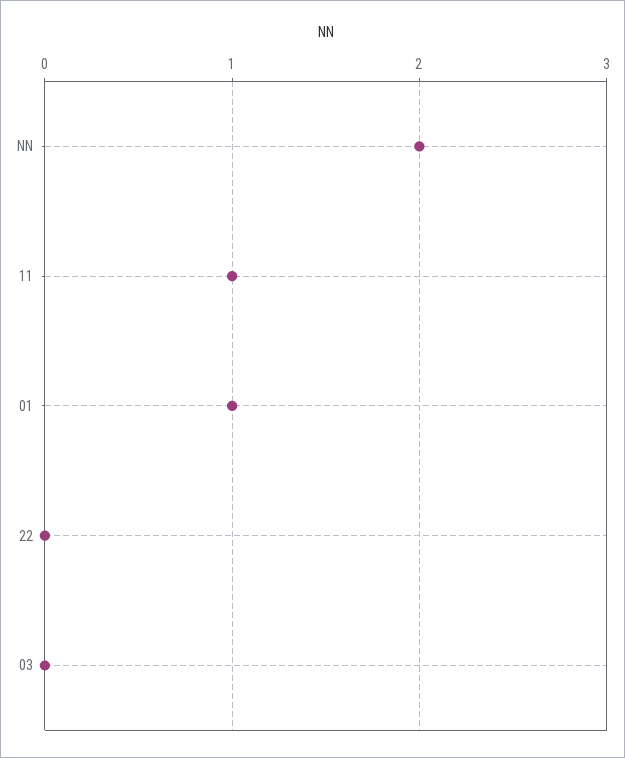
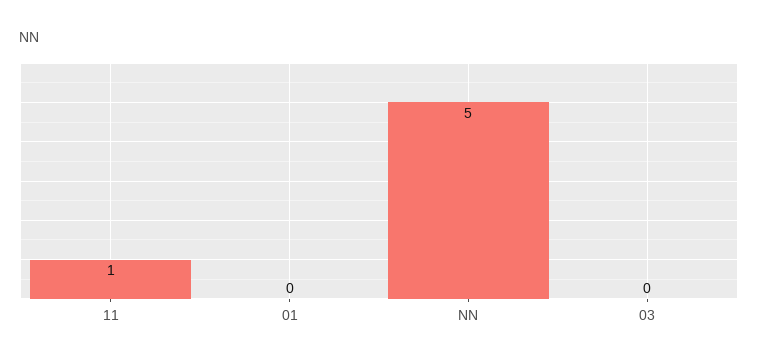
NN: 2 -> 5
01: 1 -> 0
22: 0 -> none

